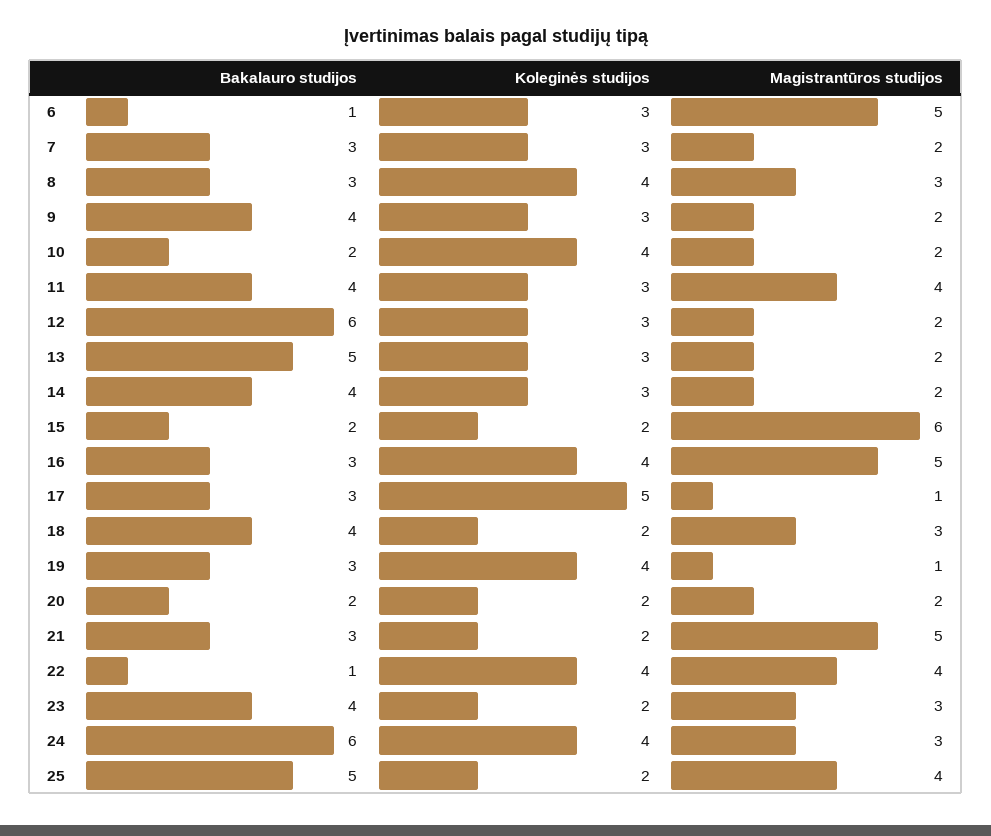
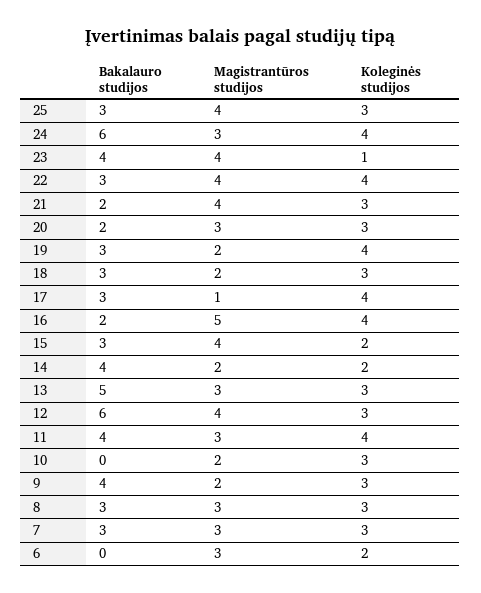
Bakalauro studijos, 6: 1 -> 0
Koleginės studijos, 6: 3 -> 2
Magistrantūros studijos, 6: 5 -> 3
Magistrantūros studijos, 7: 2 -> 3
Koleginės studijos, 8: 4 -> 3
Bakalauro studijos, 10: 2 -> 0
Koleginės studijos, 10: 4 -> 3
Koleginės studijos, 11: 3 -> 4
Magistrantūros studijos, 11: 4 -> 3
Magistrantūros studijos, 12: 2 -> 4
Magistrantūros studijos, 13: 2 -> 3
Koleginės studijos, 14: 3 -> 2
Bakalauro studijos, 15: 2 -> 3
Magistrantūros studijos, 15: 6 -> 4
Bakalauro studijos, 16: 3 -> 2
Koleginės studijos, 17: 5 -> 4
Bakalauro studijos, 18: 4 -> 3
Koleginės studijos, 18: 2 -> 3
Magistrantūros studijos, 18: 3 -> 2
Magistrantūros studijos, 19: 1 -> 2
Koleginės studijos, 20: 2 -> 3
Magistrantūros studijos, 20: 2 -> 3
Bakalauro studijos, 21: 3 -> 2
Koleginės studijos, 21: 2 -> 3
Magistrantūros studijos, 21: 5 -> 4
Bakalauro studijos, 22: 1 -> 3
Koleginės studijos, 23: 2 -> 1
Magistrantūros studijos, 23: 3 -> 4
Bakalauro studijos, 25: 5 -> 3
Koleginės studijos, 25: 2 -> 3

